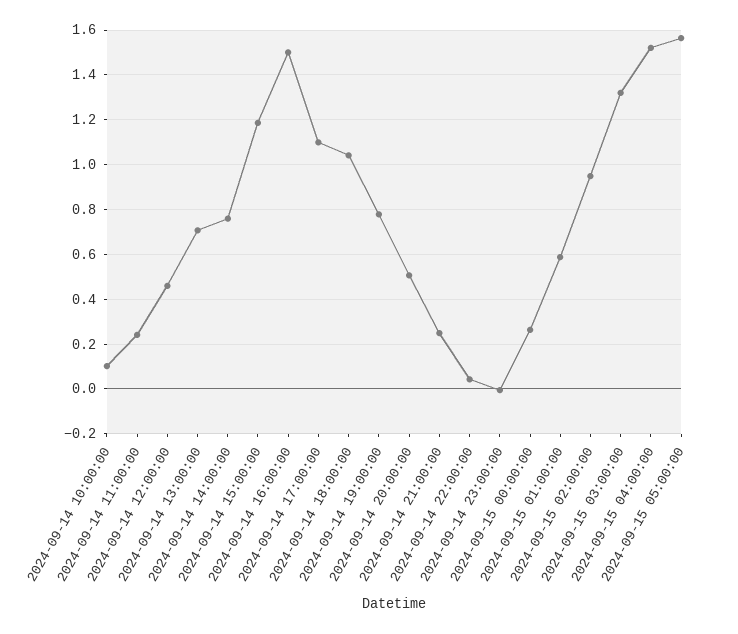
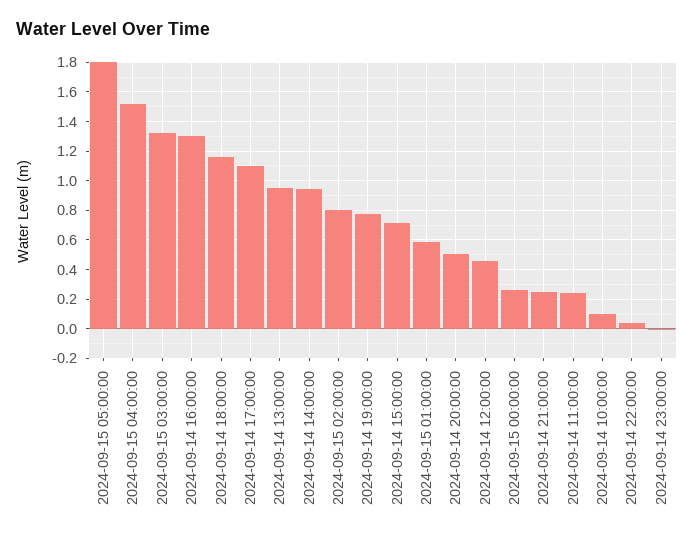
2024-09-14 13:00:00: 0.7 -> 0.95
2024-09-14 14:00:00: 0.75 -> 0.95
2024-09-14 15:00:00: 1.2 -> 0.7
2024-09-14 16:00:00: 1.5 -> 1.3
2024-09-14 18:00:00: 1.05 -> 1.15
2024-09-15 02:00:00: 0.95 -> 0.8
2024-09-15 05:00:00: 1.55 -> 1.8

